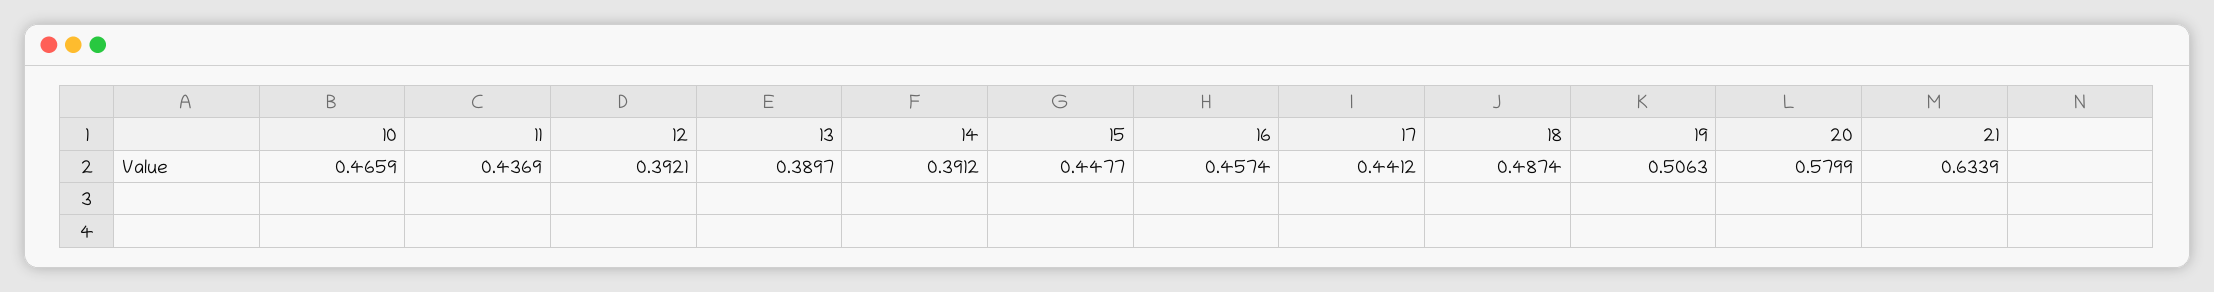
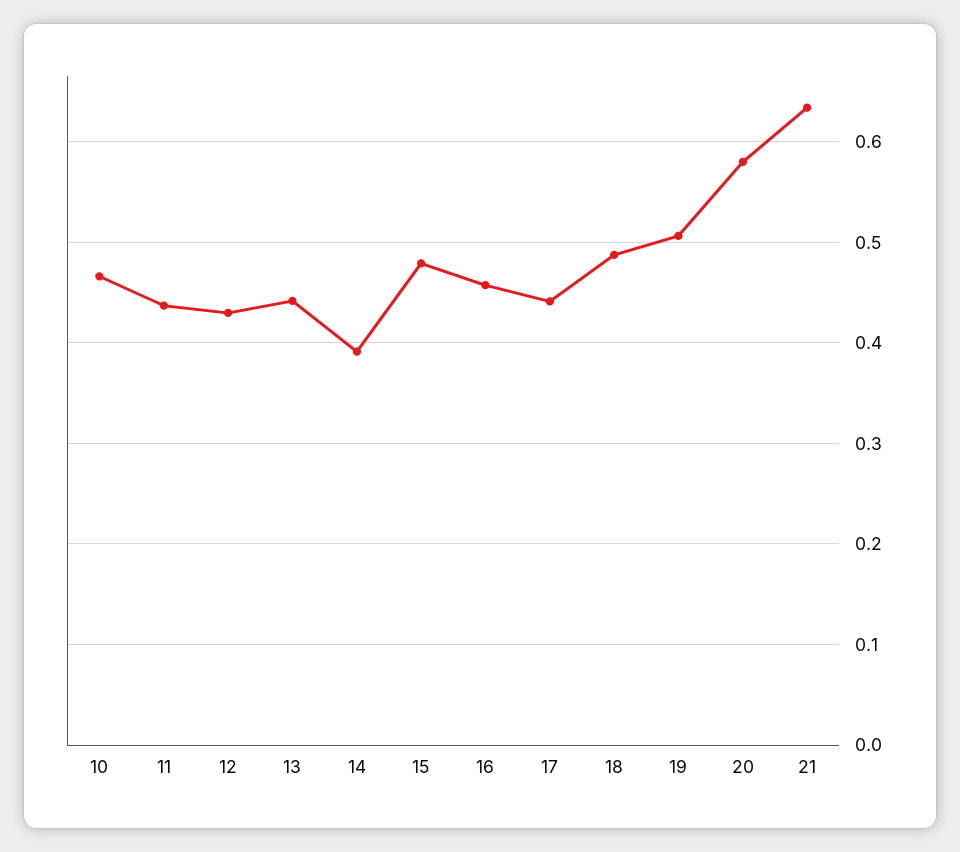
12: 0.3921 -> 0.43
13: 0.3897 -> 0.44
15: 0.4477 -> 0.48

